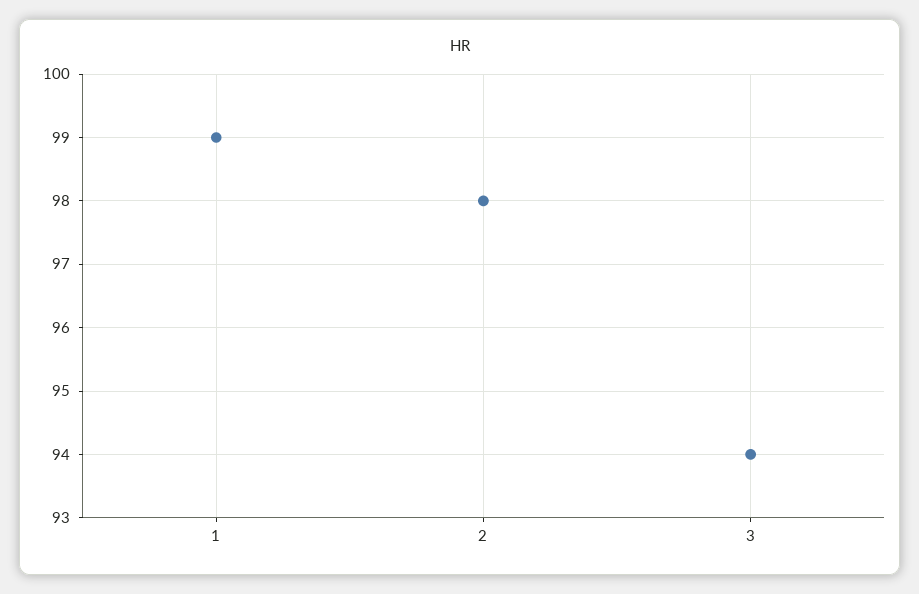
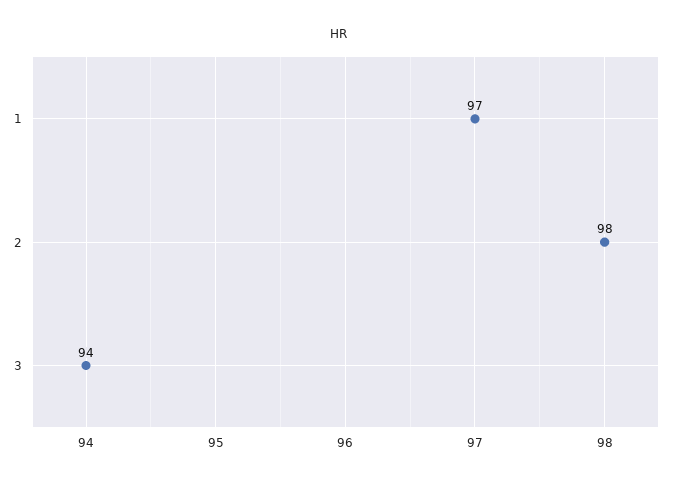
1: 99 -> 97

